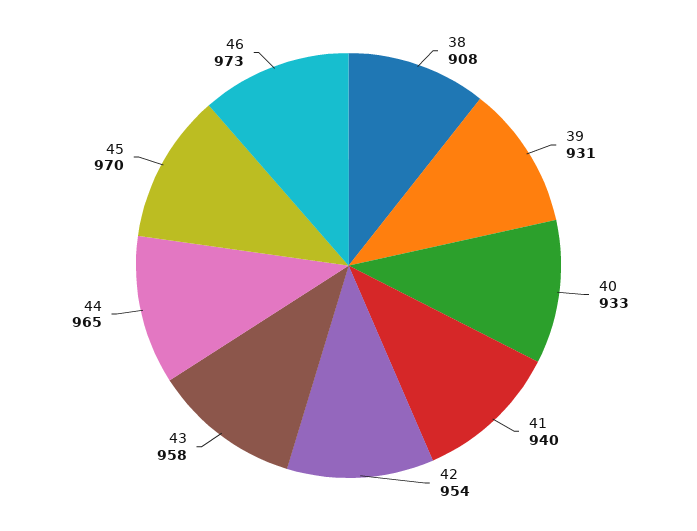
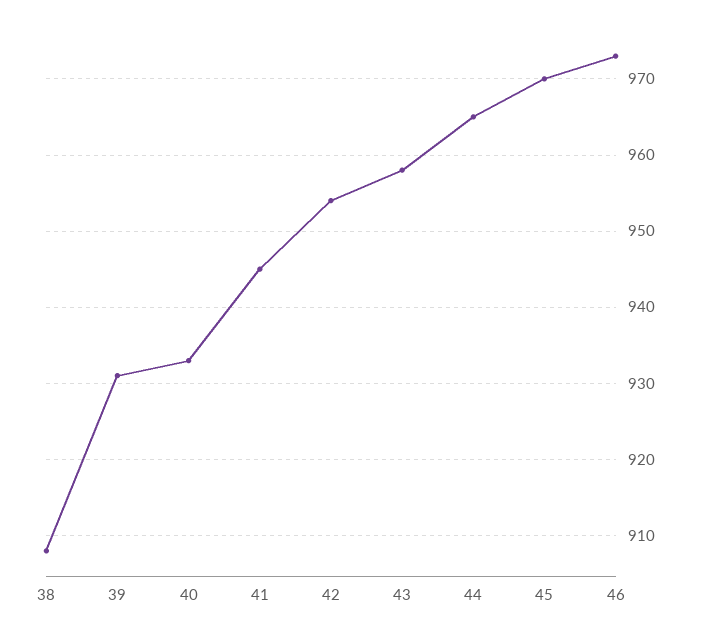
41: 940 -> 945

